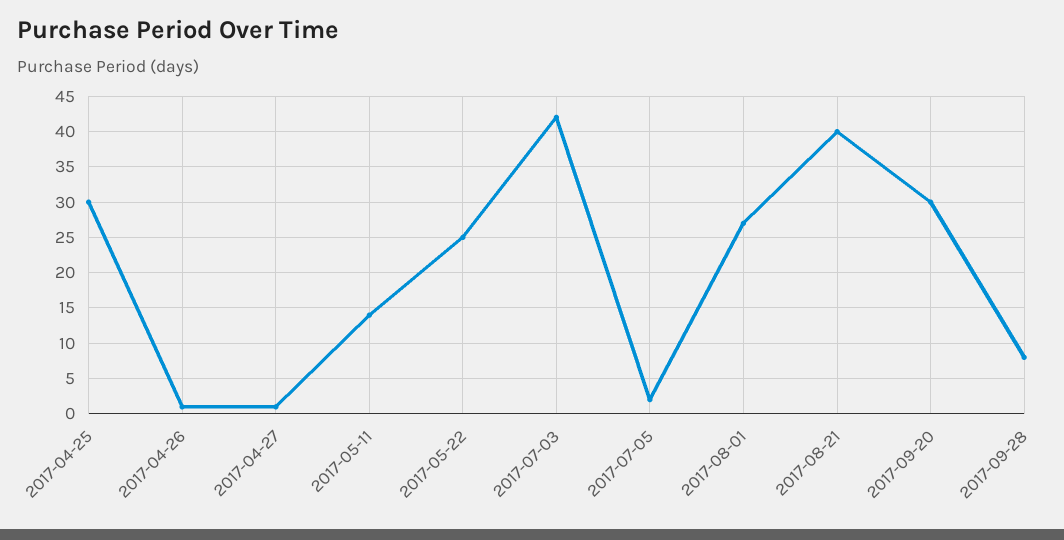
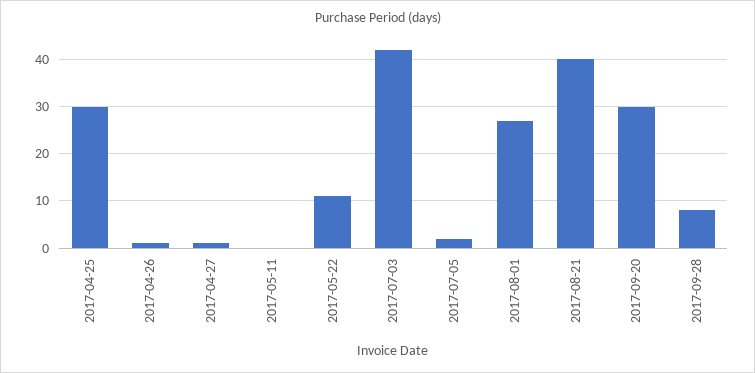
2017-05-11: 14 -> 0
2017-05-22: 25 -> 10

